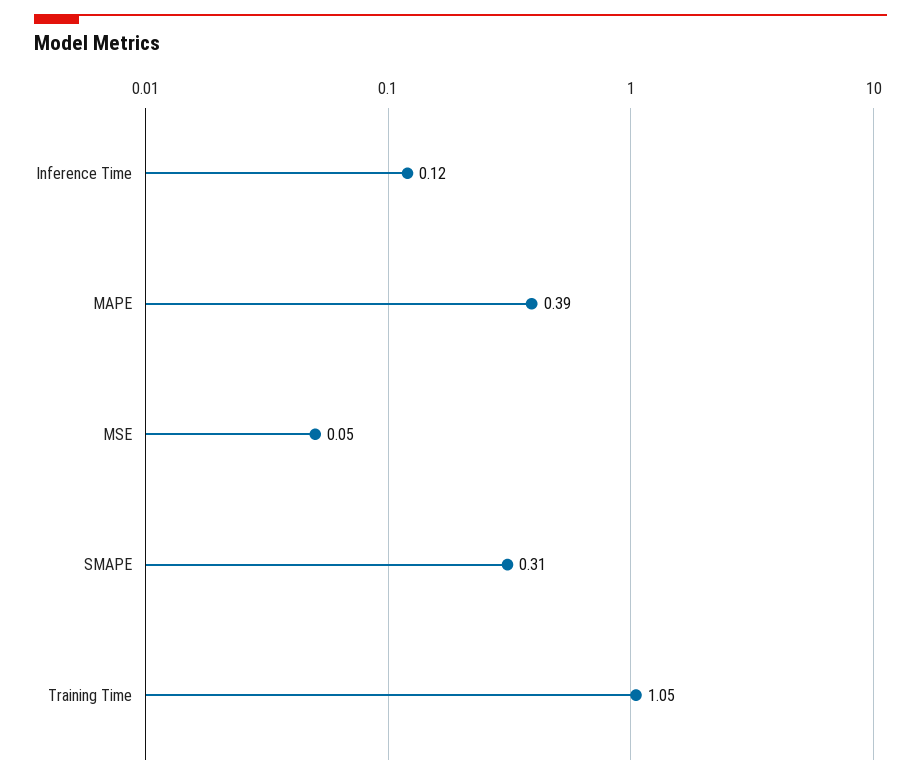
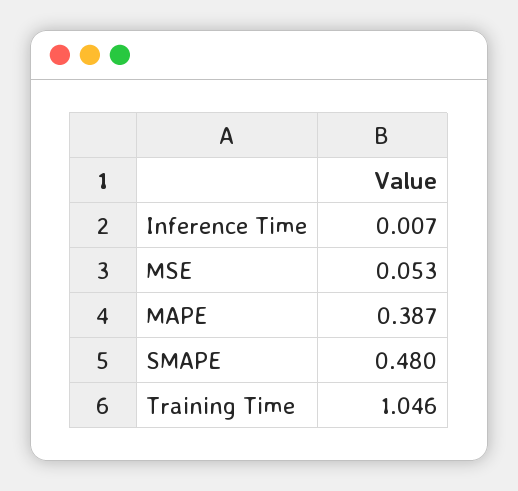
Inference Time: 0.12 -> 0.007
SMAPE: 0.31 -> 0.48

